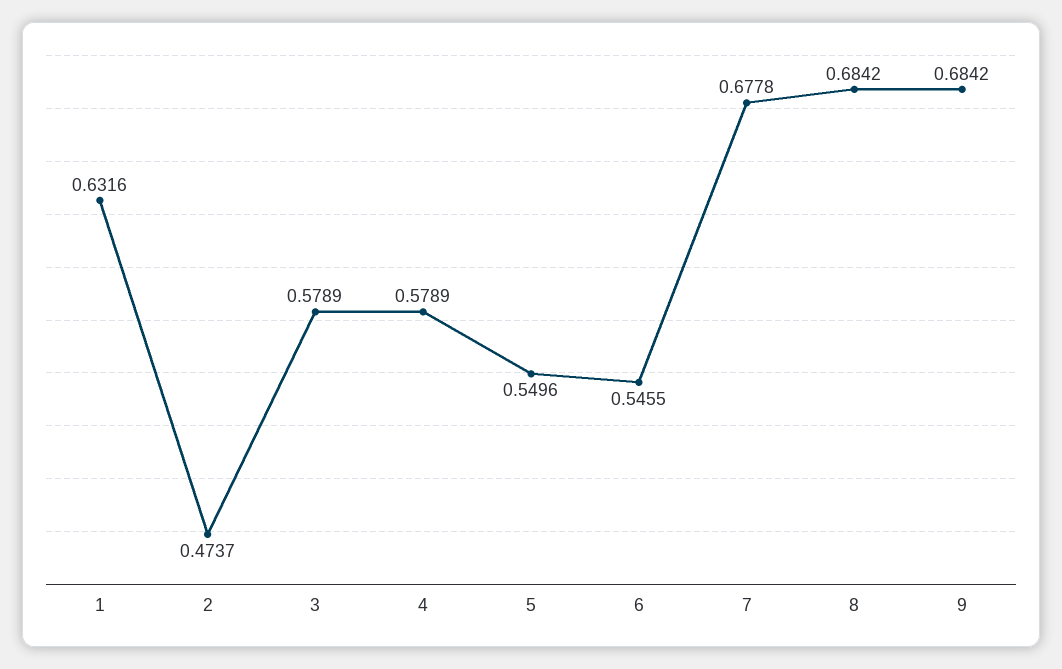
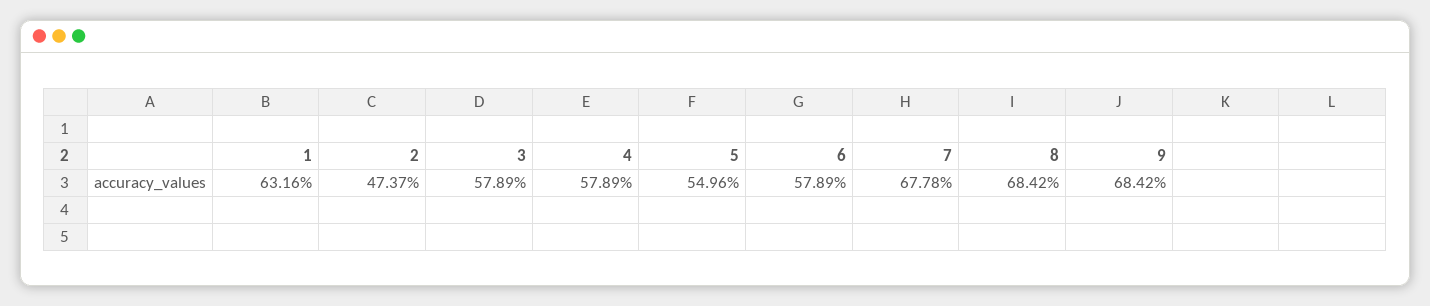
6: 0.5455 -> 0.5789

